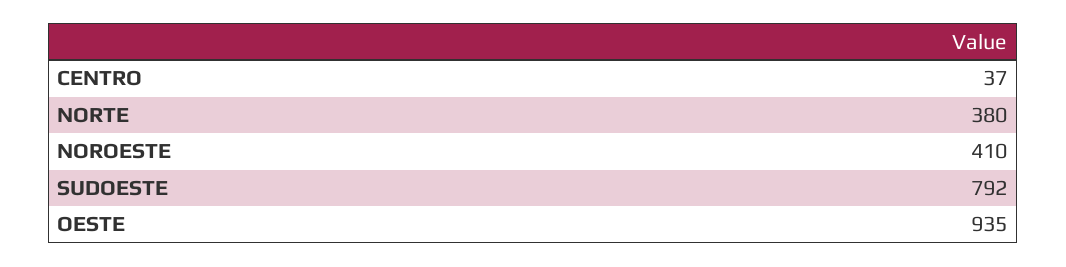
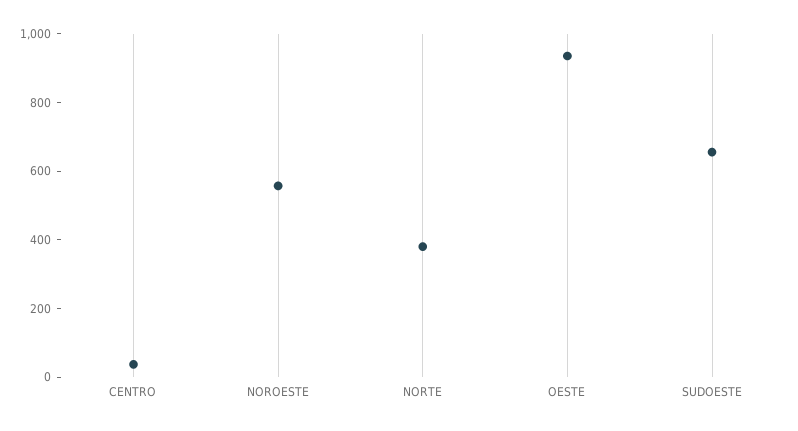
NOROESTE: 410 -> 550
SUDOESTE: 792 -> 650

